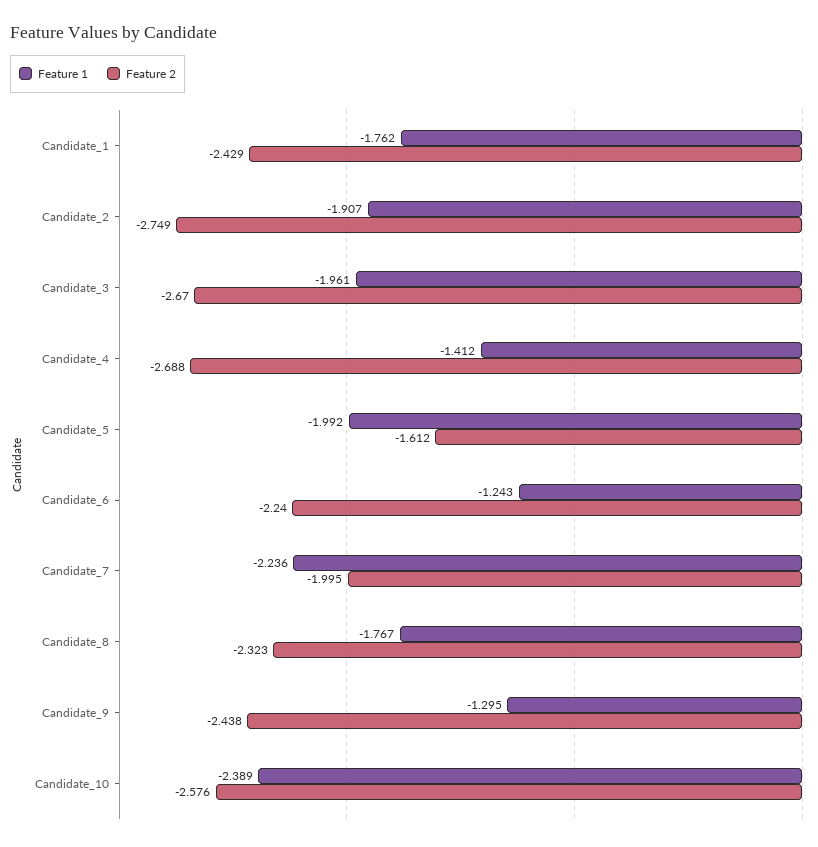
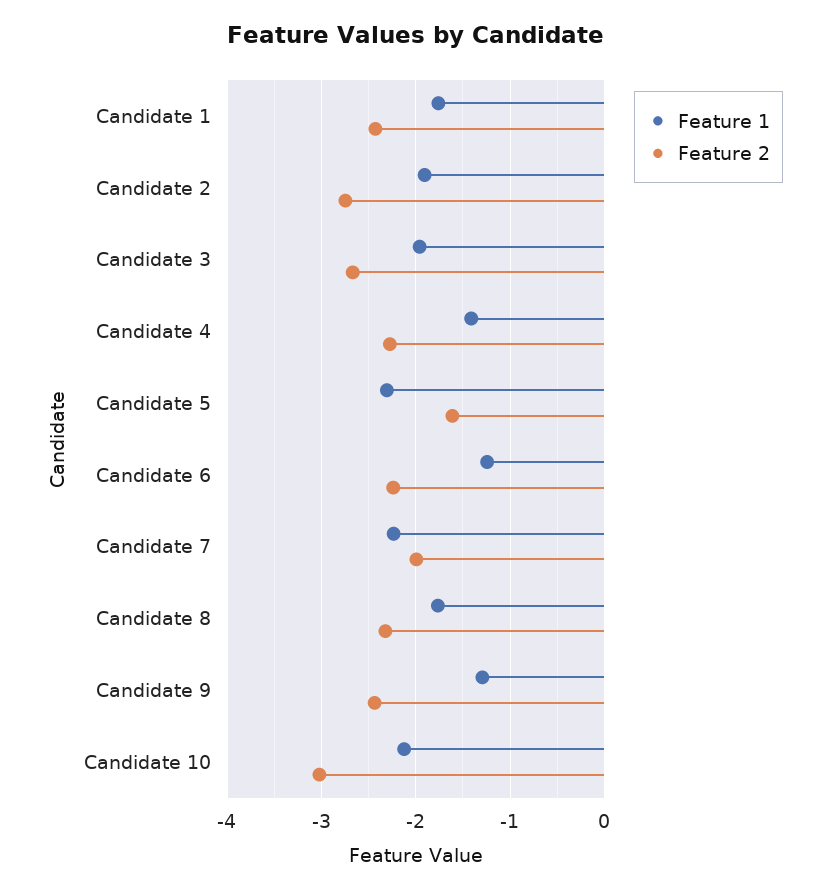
Feature 2, Candidate_4: -2.688 -> -2.3
Feature 1, Candidate_5: -1.992 -> -2.3
Feature 1, Candidate_10: -2.389 -> -2.1
Feature 2, Candidate_10: -2.576 -> -3

